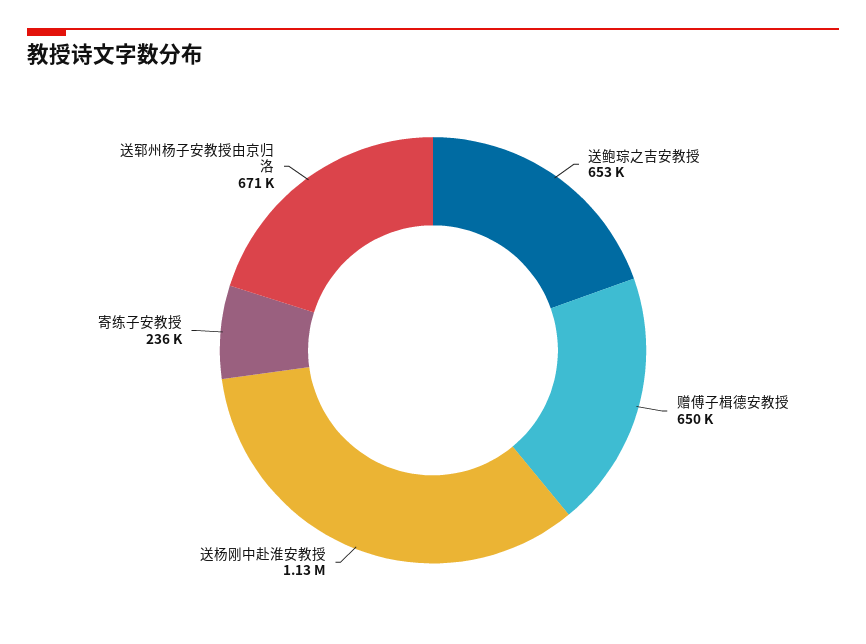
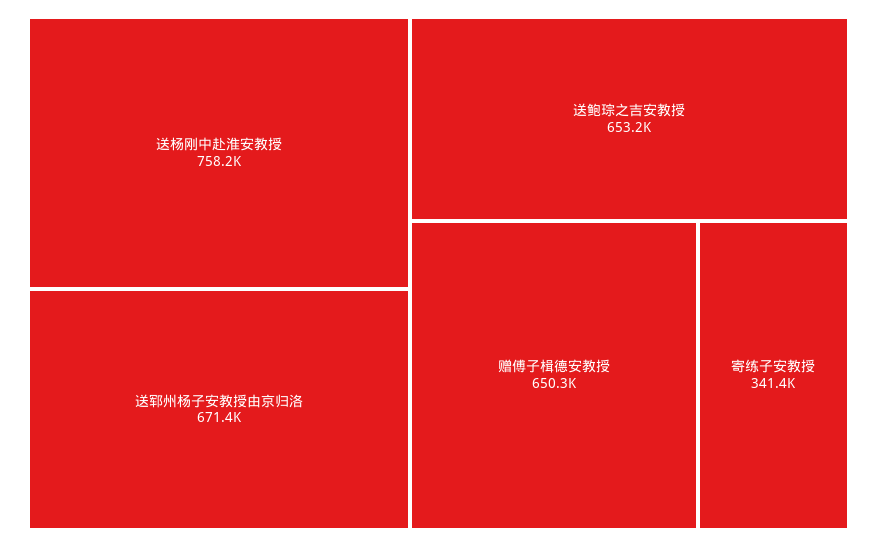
送杨刚中赴淮安教授: 1130000 -> 758200
寄练子安教授: 236000 -> 341400

